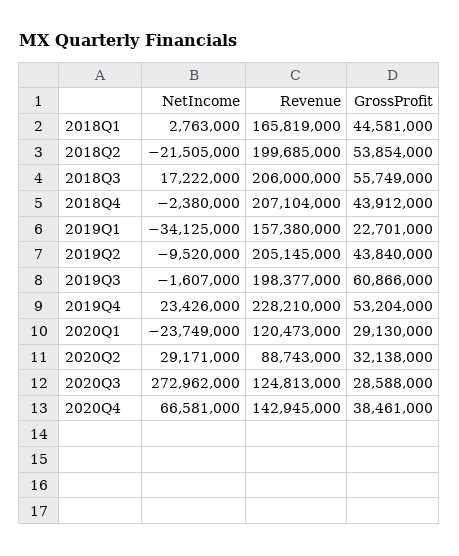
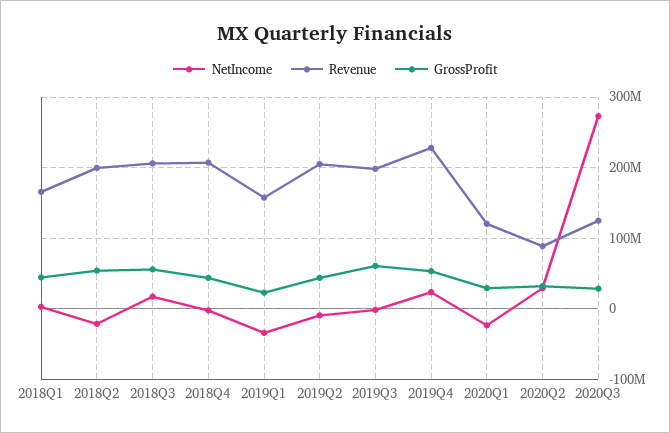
NetIncome, 2020Q4: 66581000 -> none
Revenue, 2020Q4: 142945000 -> none
GrossProfit, 2020Q4: 38461000 -> none

